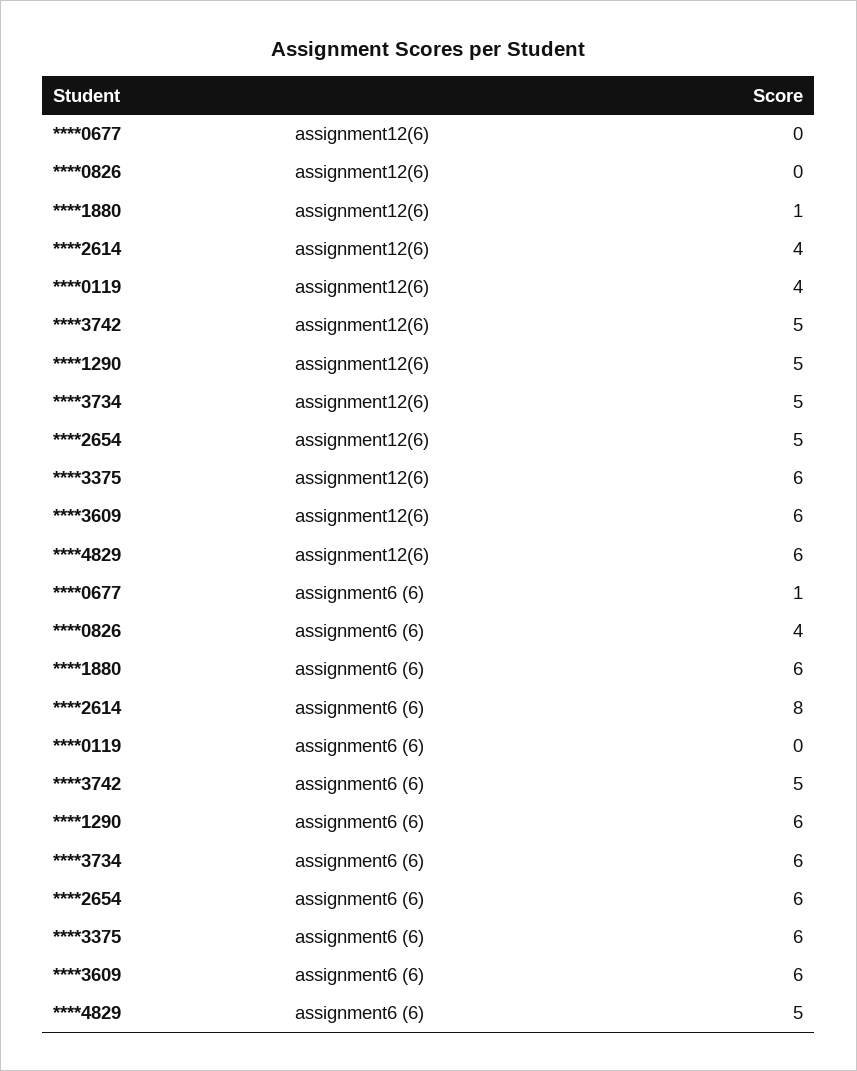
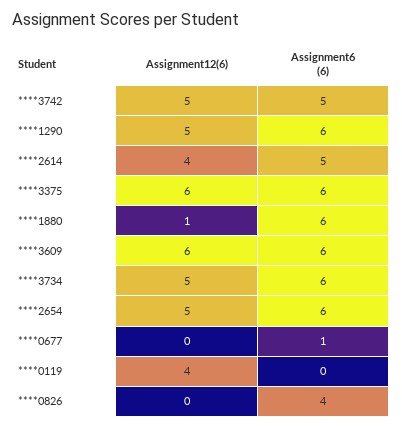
****4829, assignment12(6): 6 -> none
****2614, assignment6 (6): 8 -> 5
****4829, assignment6 (6): 5 -> none

